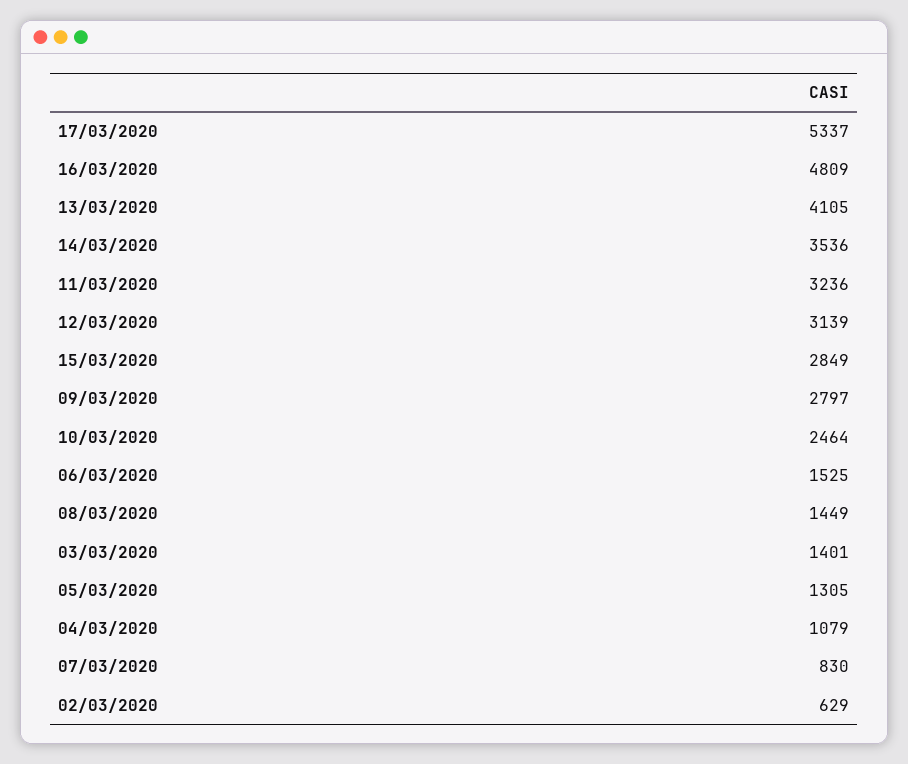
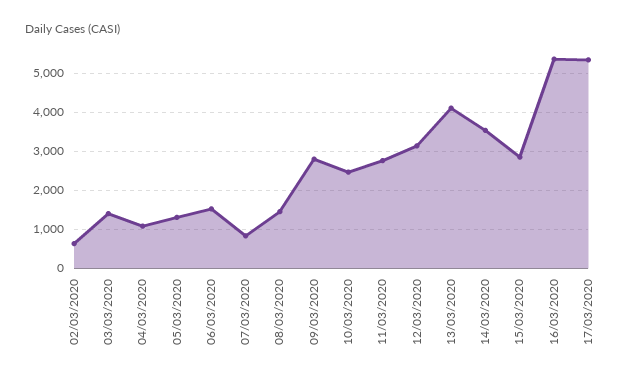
16/03/2020: 4809 -> 5400
11/03/2020: 3236 -> 2800

